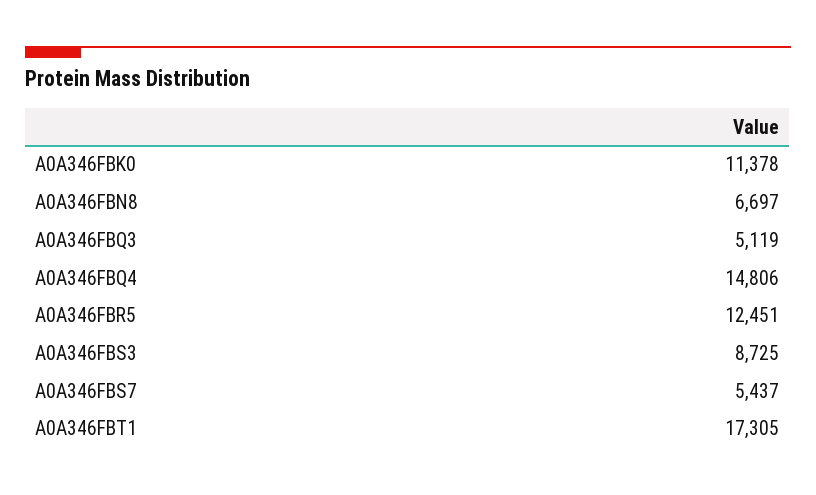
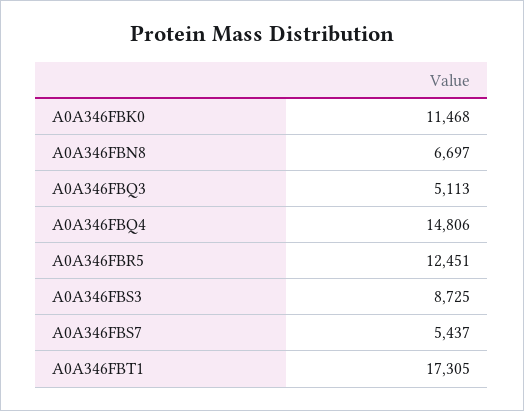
A0A346FBK0: 11378 -> 11468
A0A346FBQ3: 5119 -> 5113

